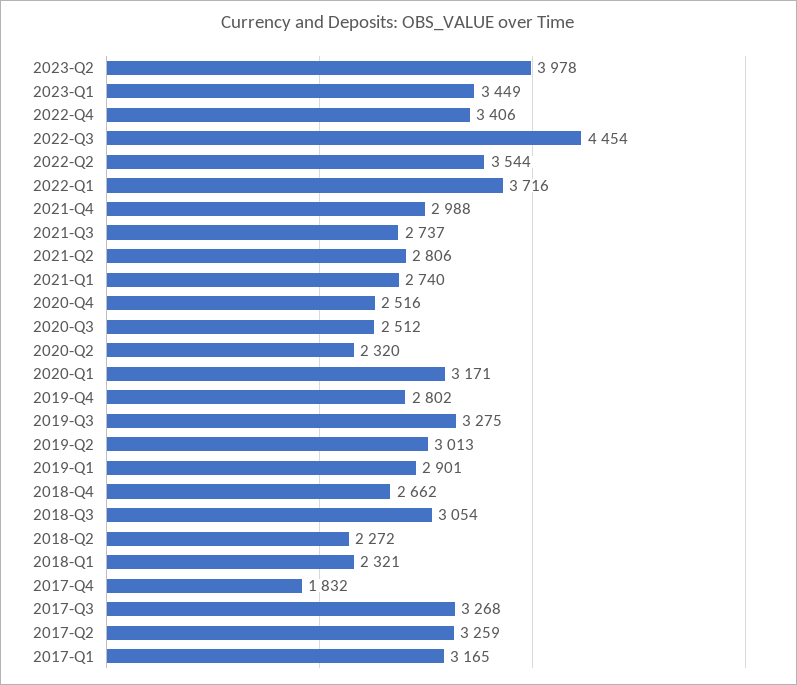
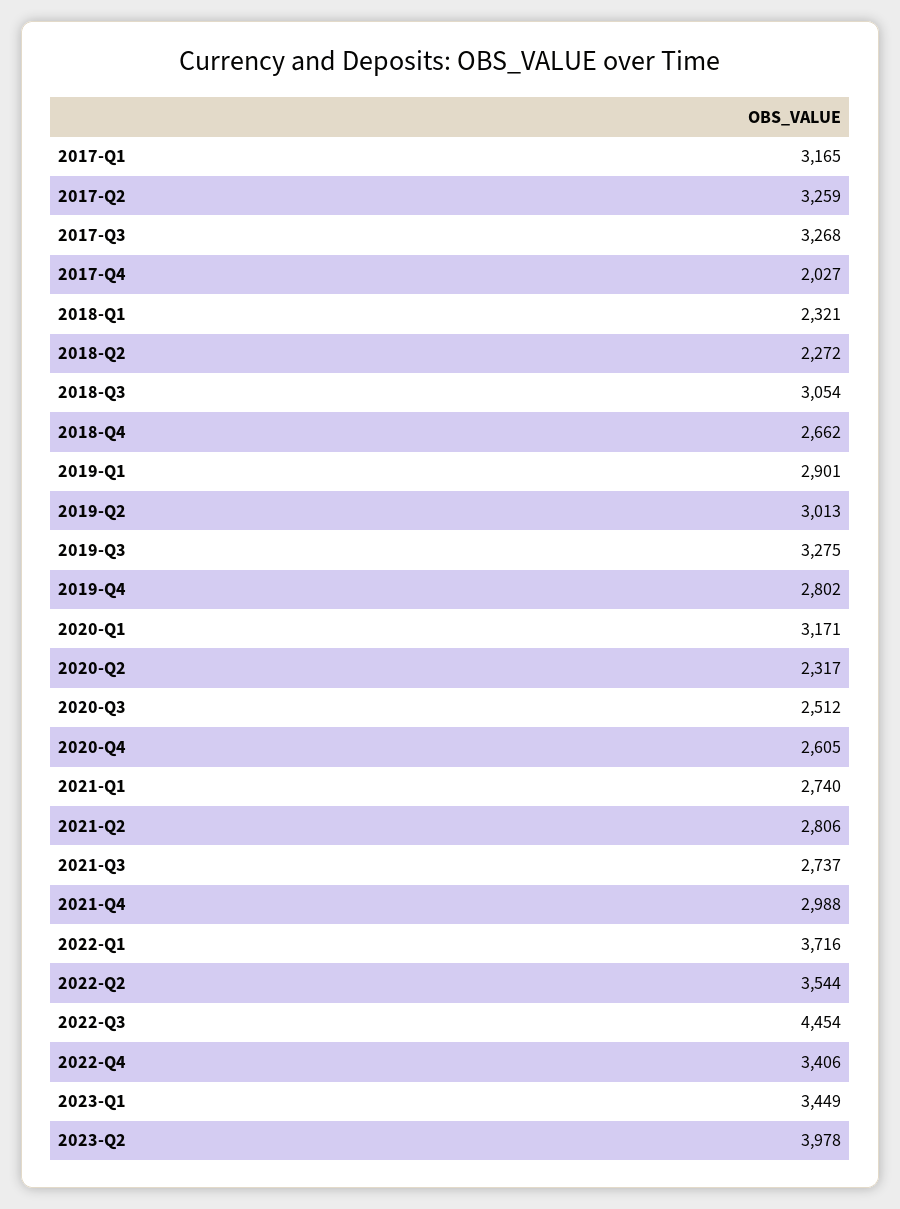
2020-Q4: 2516 -> 2605
2020-Q2: 2320 -> 2317
2017-Q4: 1832 -> 2027

